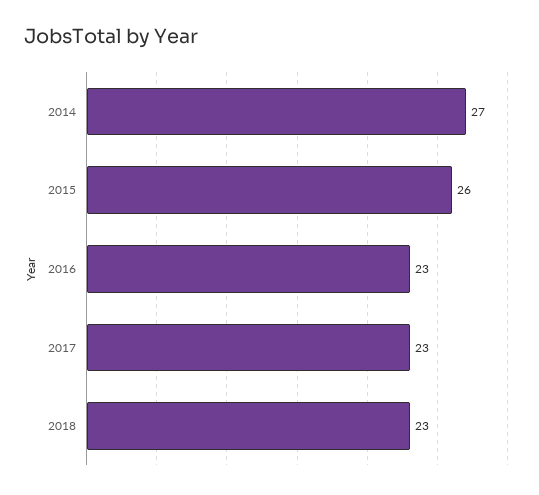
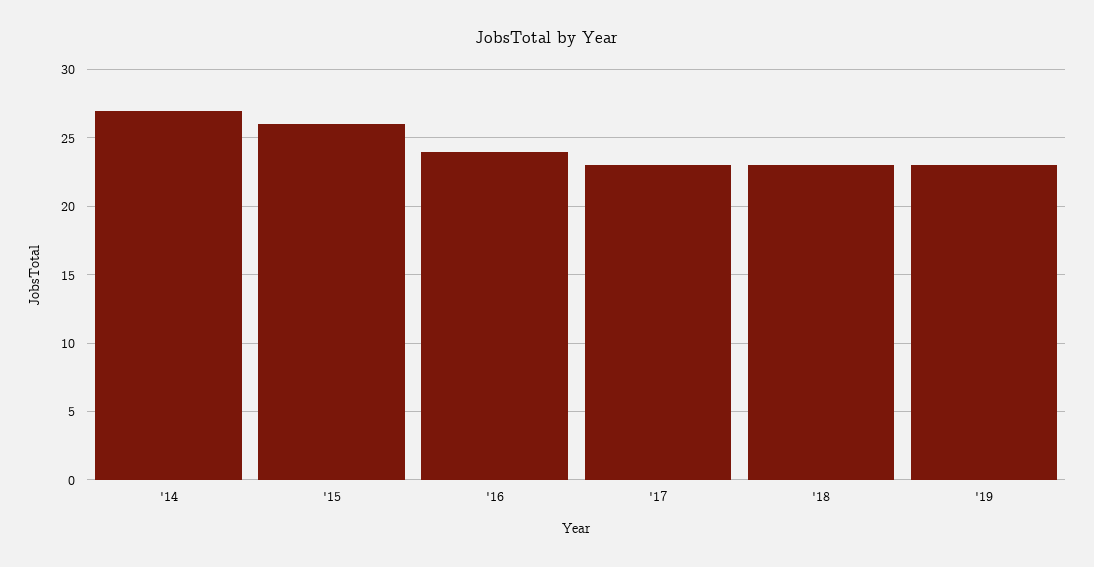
2016: 23 -> 24
'19: none -> 23

